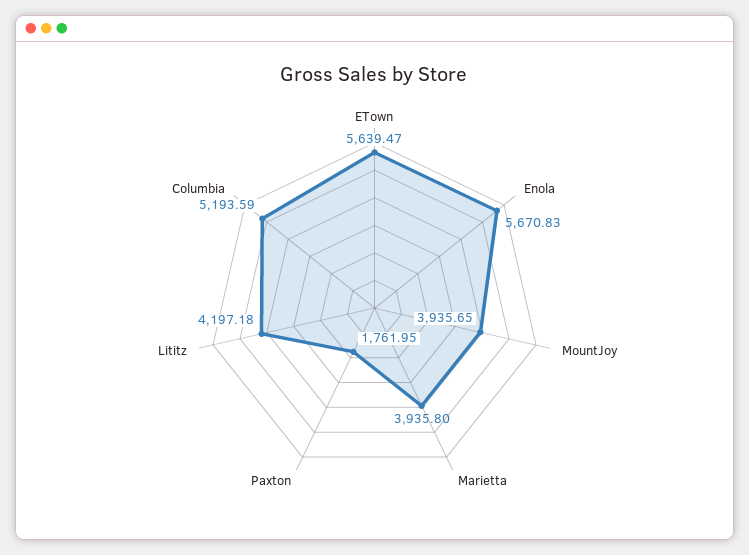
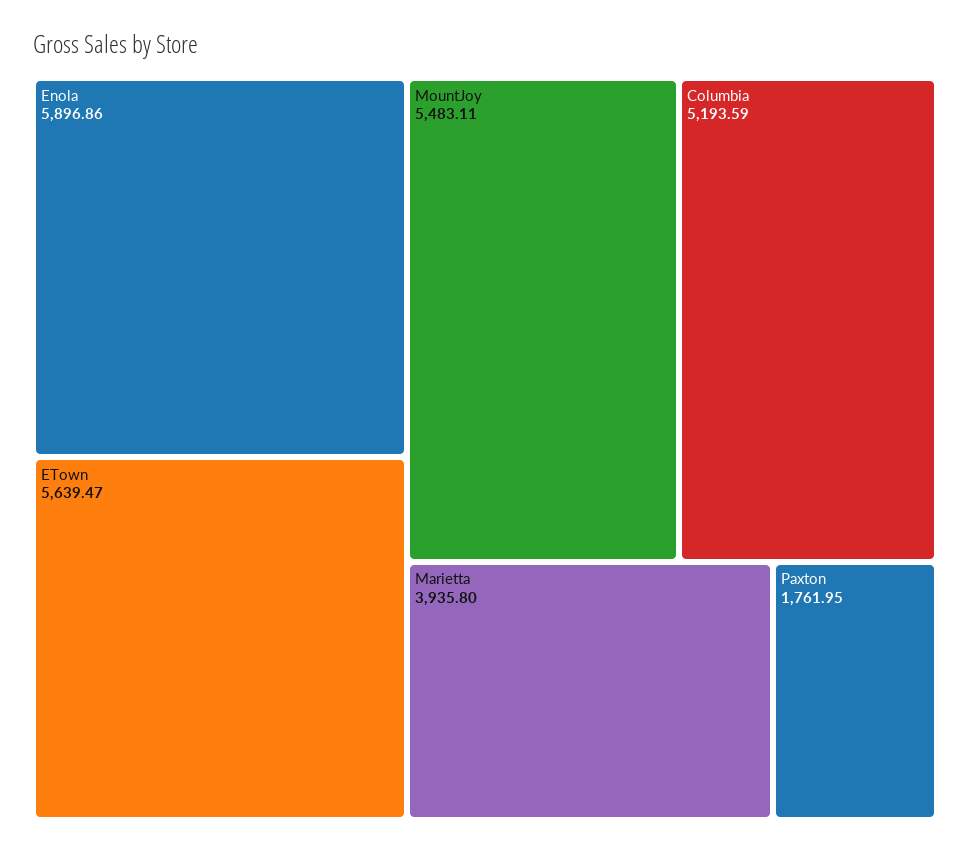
Enola: 5670.83 -> 5896.86
MountJoy: 3935.65 -> 5483.11
Lititz: 4197.18 -> none

